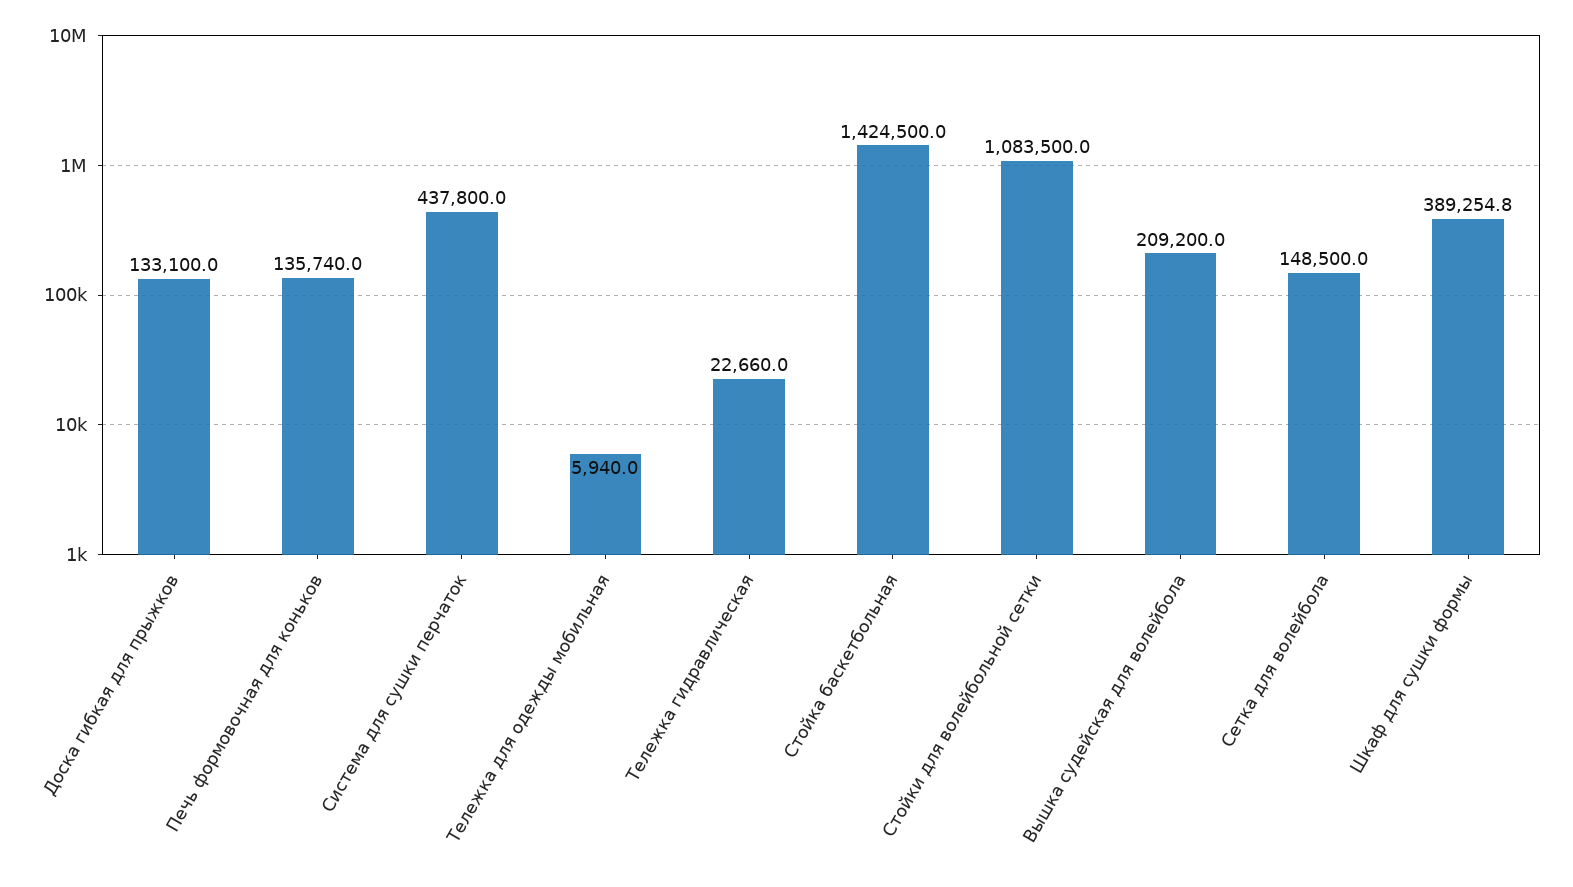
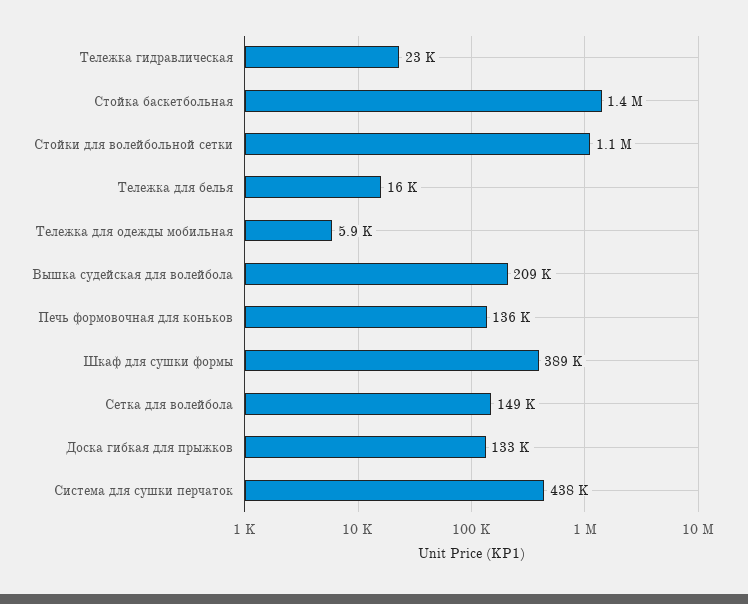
Тележка для белья: none -> 16000

